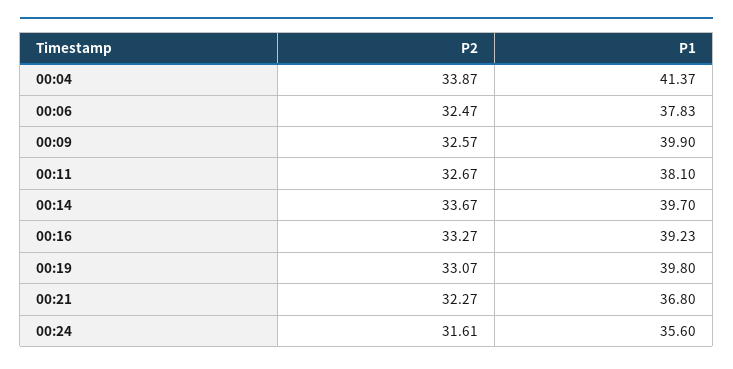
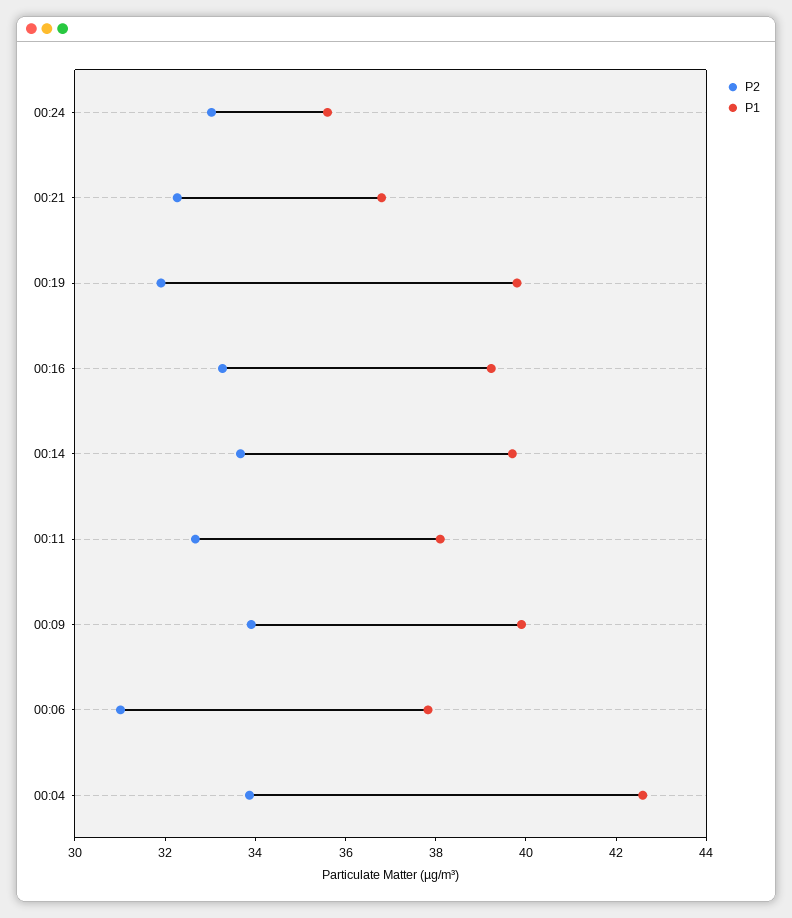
P1, 00:04: 41.37 -> 42.5
P2, 00:06: 32.47 -> 31
P2, 00:09: 32.57 -> 34
P2, 00:19: 33.07 -> 32
P2, 00:24: 31.61 -> 33

